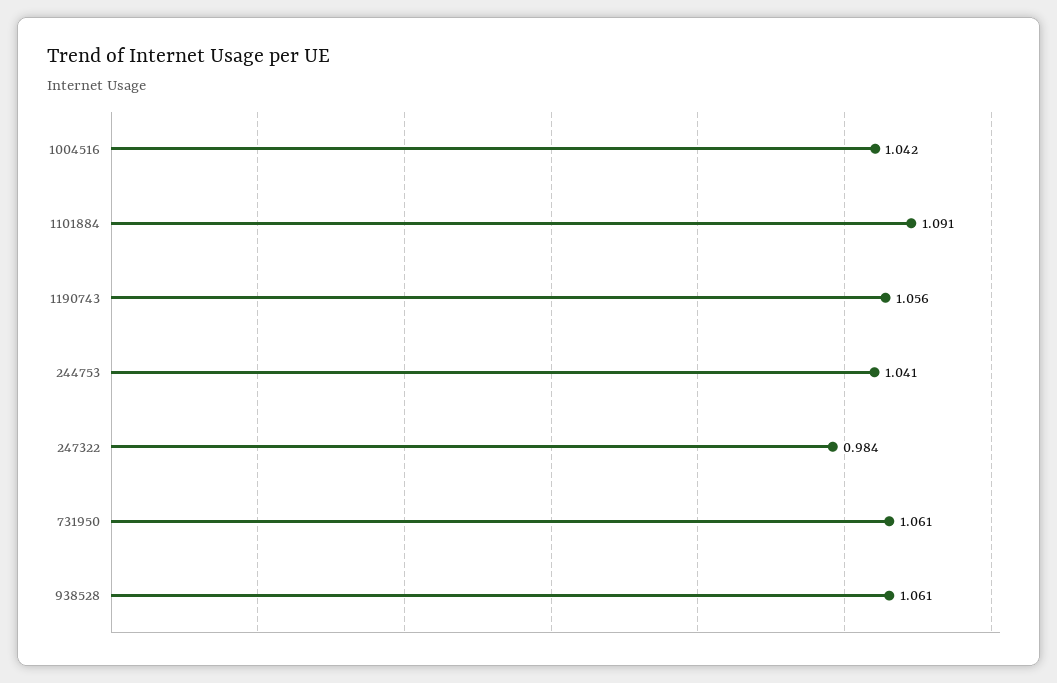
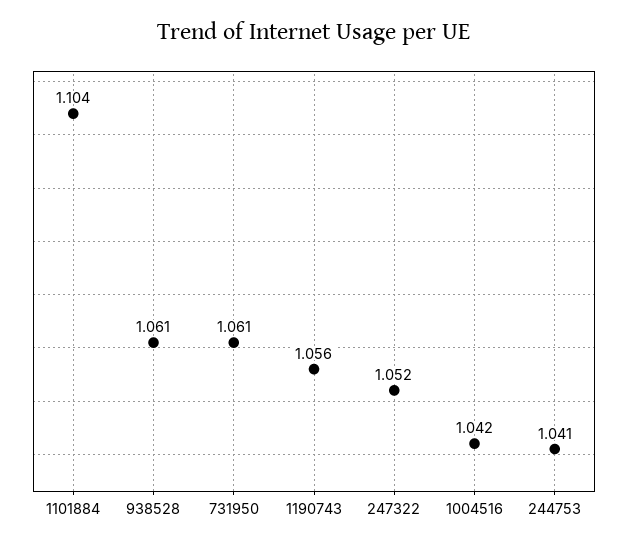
1101884: 1.091 -> 1.104
247322: 0.984 -> 1.052

